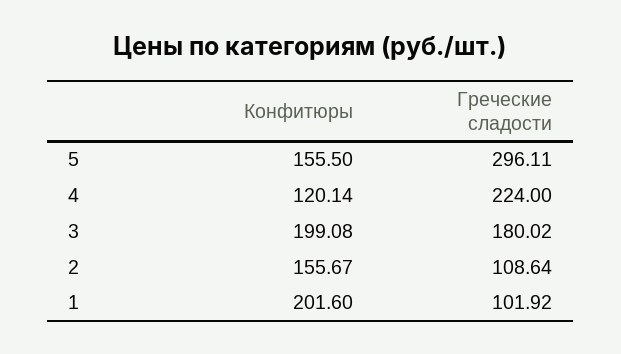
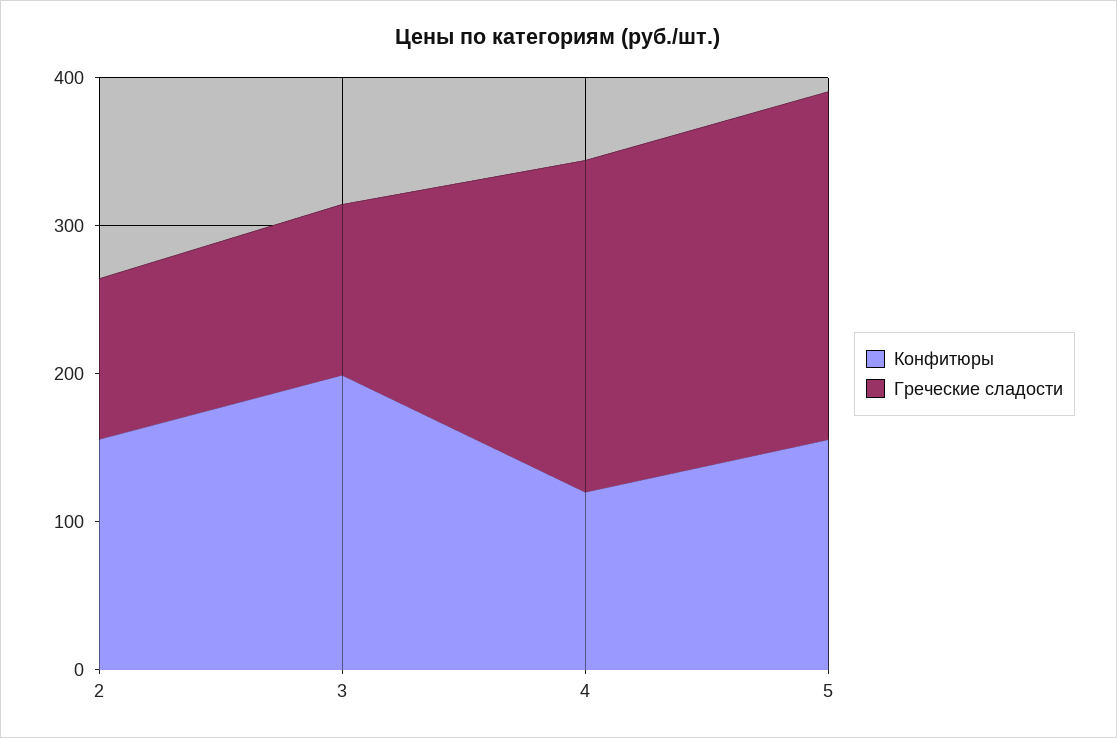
Греческие сладости, 5: 296.11 -> 240
Греческие сладости, 3: 180.02 -> 120
Конфитюры, 1: 201.6 -> none
Греческие сладости, 1: 101.92 -> none

